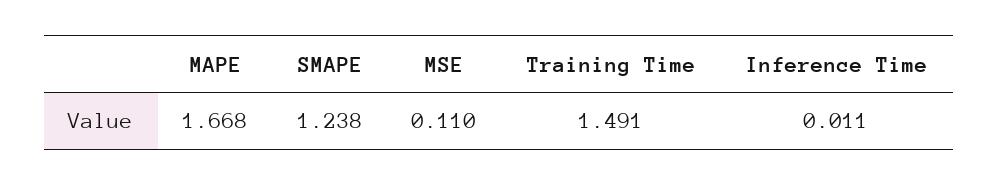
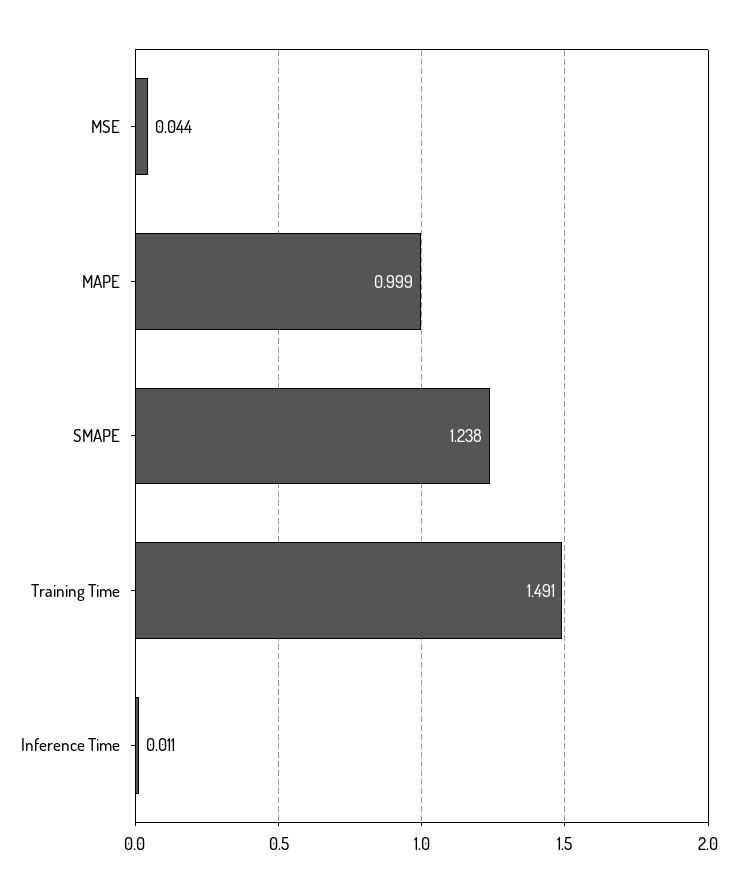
MAPE: 1.668 -> 0.999
MSE: 0.11 -> 0.044

